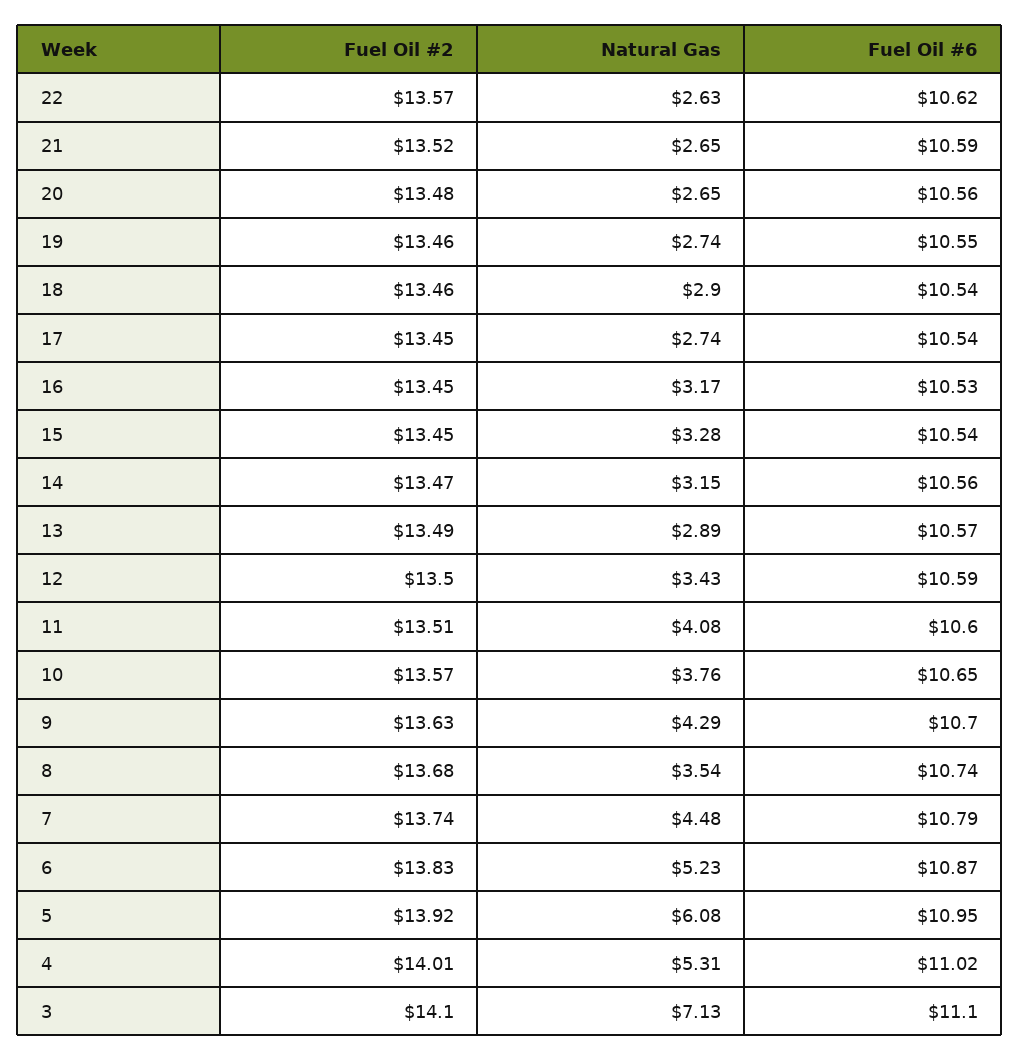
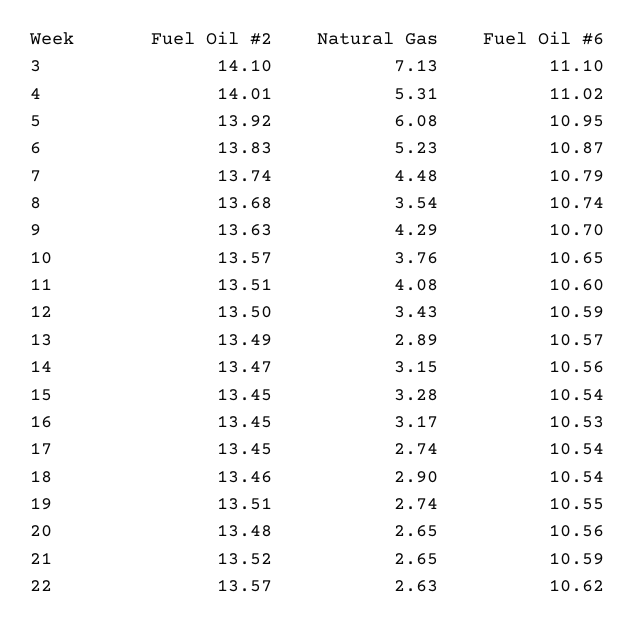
Fuel Oil #2, 19: 13.46 -> 13.51

